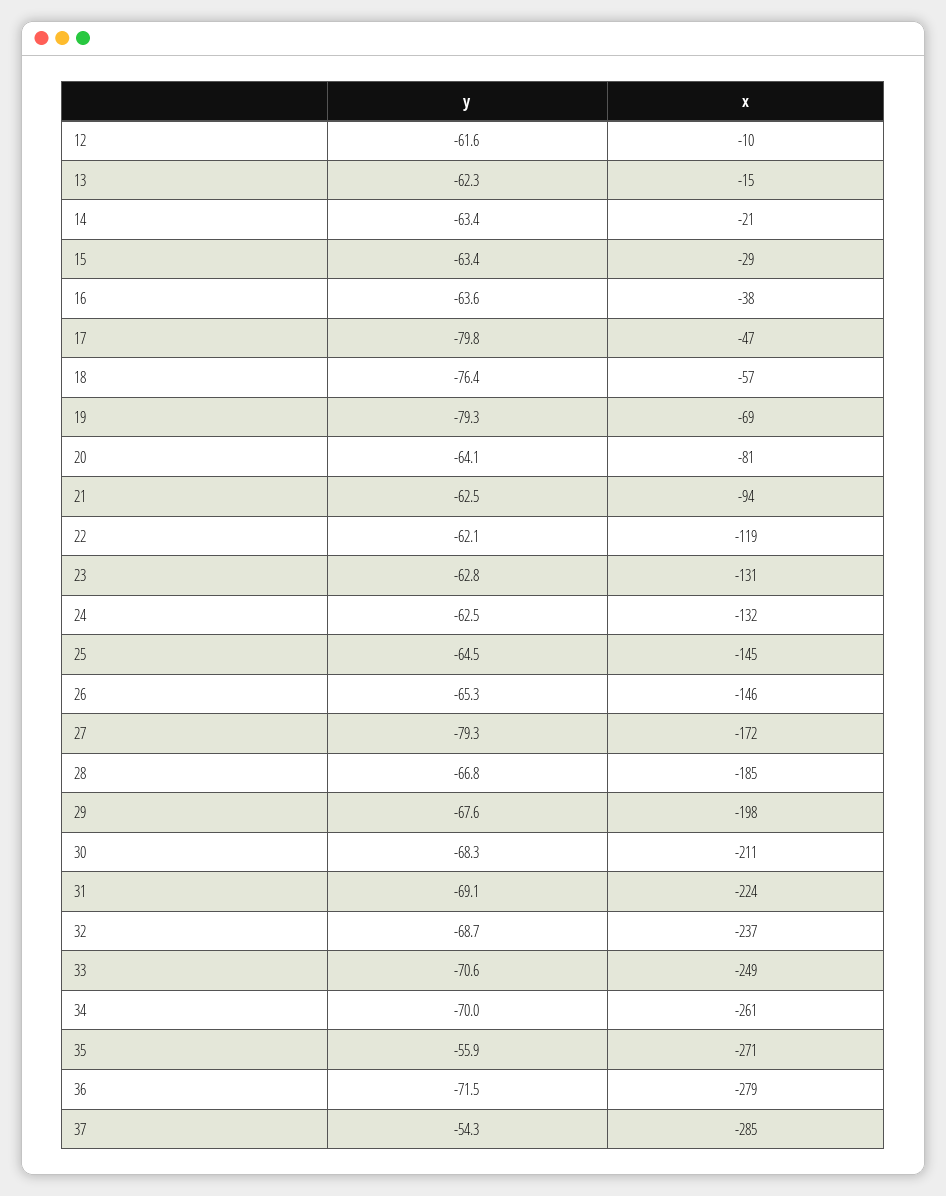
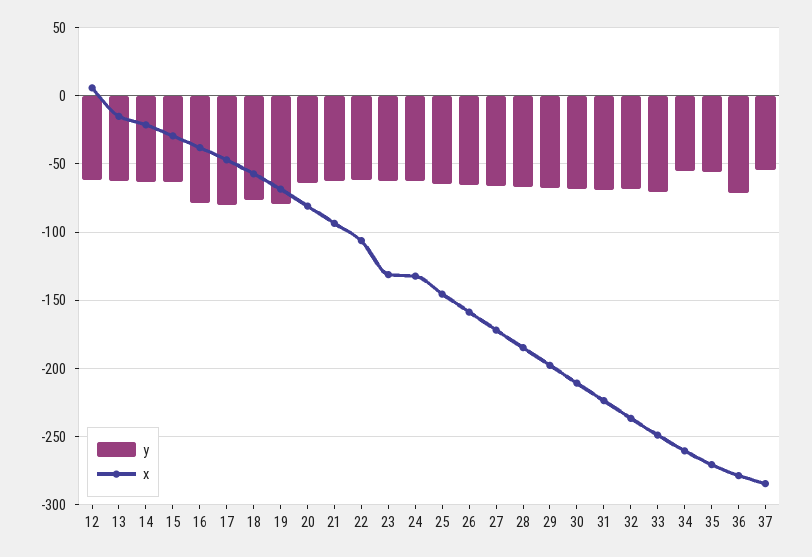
x, 12: -10 -> 5
y, 16: -63.6 -> -80
x, 22: -119 -> -105
x, 26: -146 -> -160
y, 27: -79.3 -> -65
y, 34: -70 -> -55

